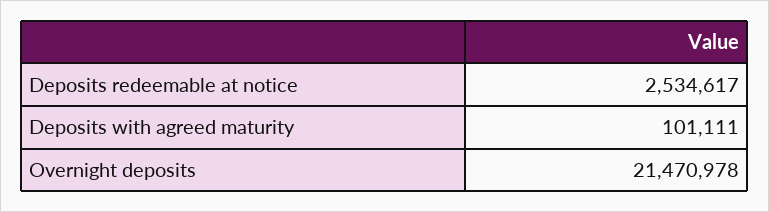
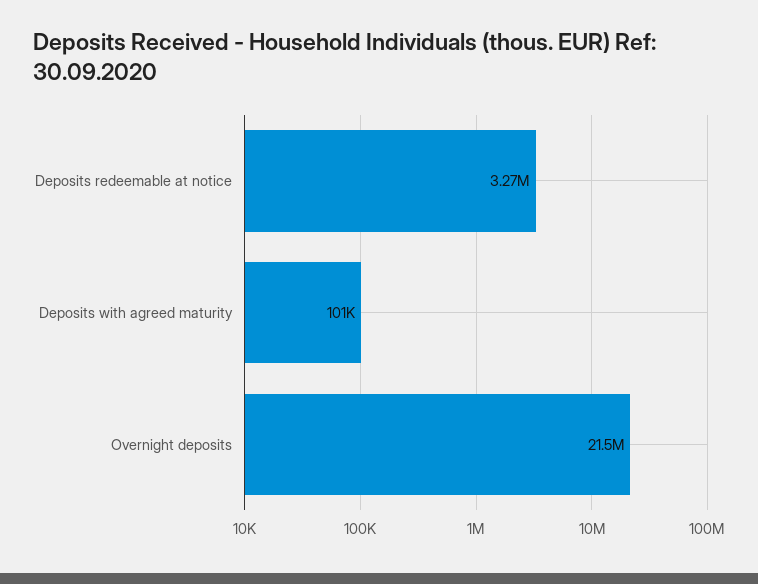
Deposits redeemable at notice: 2534617 -> 3270000

